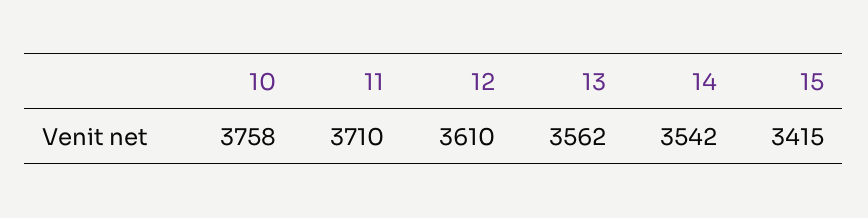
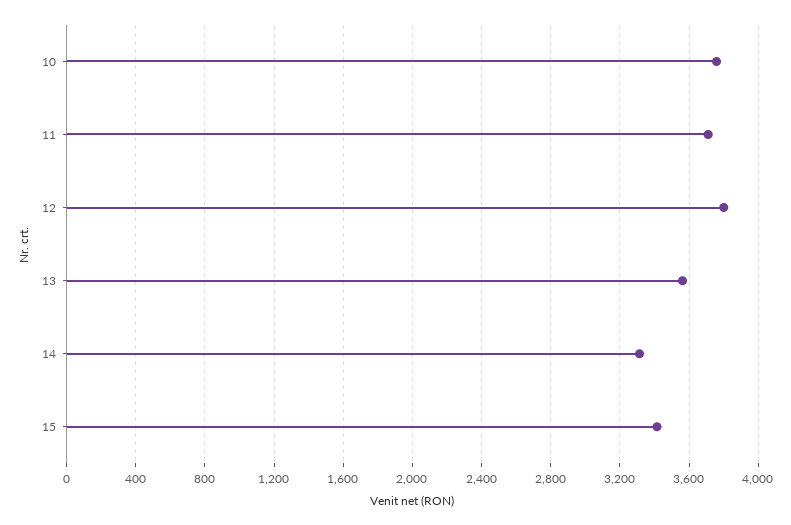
12: 3610 -> 3800
14: 3542 -> 3300

